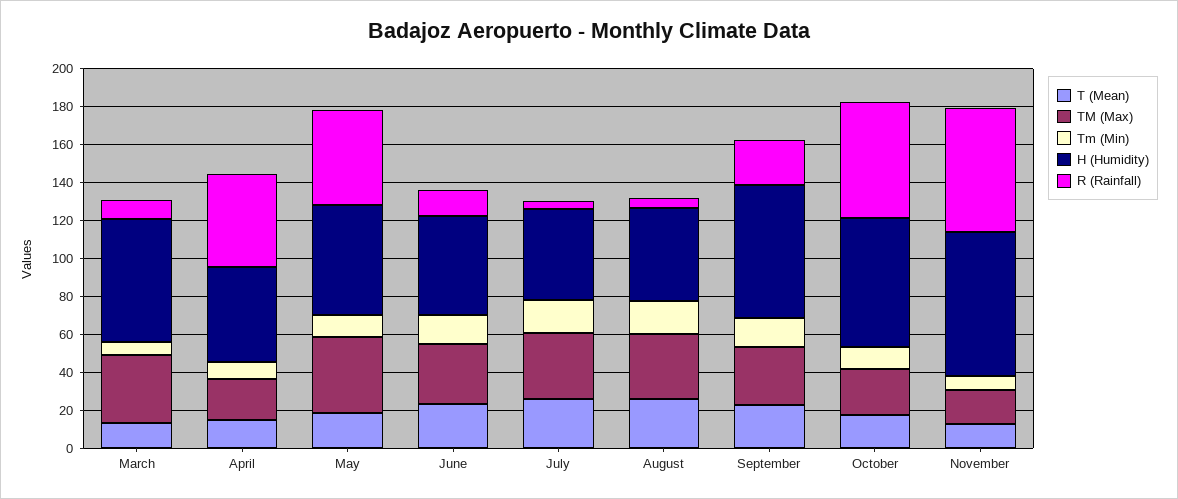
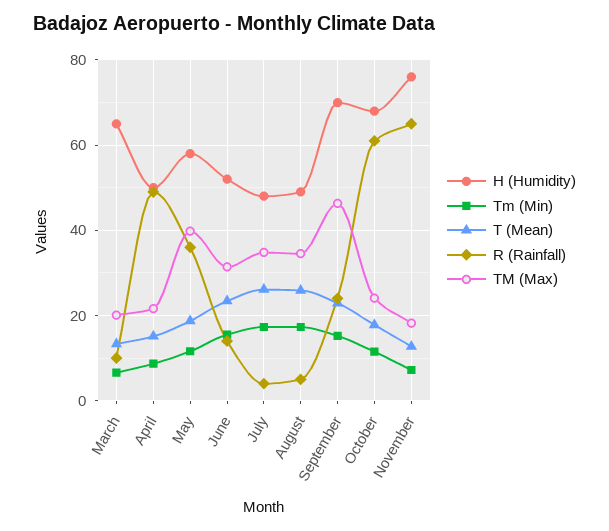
TM (Max), March: 35 -> 20
R (Rainfall), May: 50 -> 36
TM (Max), September: 30 -> 46

